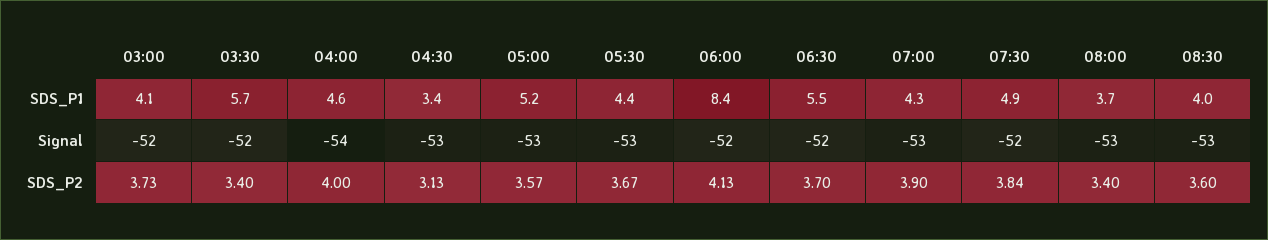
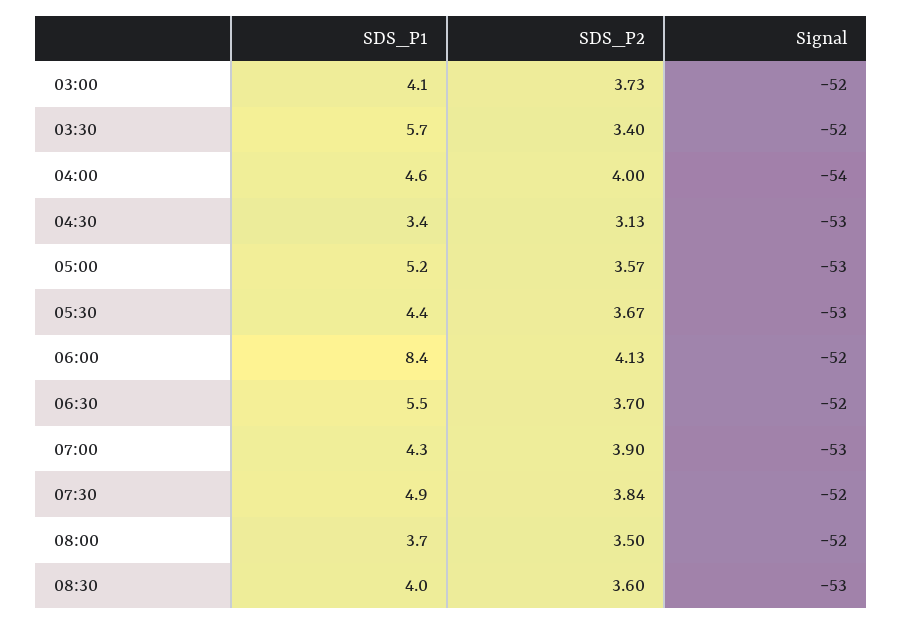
08:00, Signal: -53 -> -52
08:00, SDS_P2: 3.4 -> 3.5

